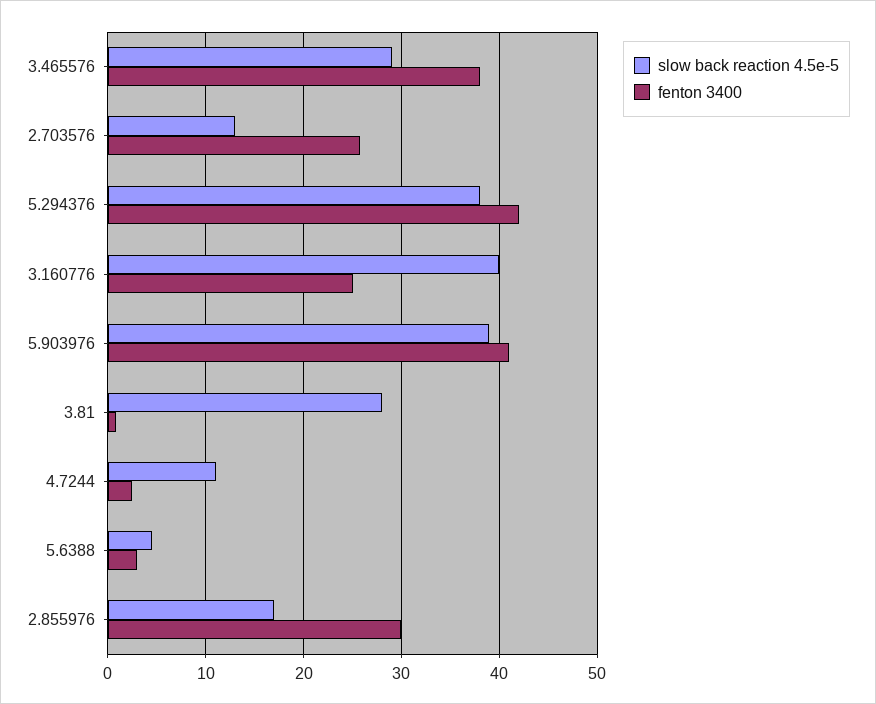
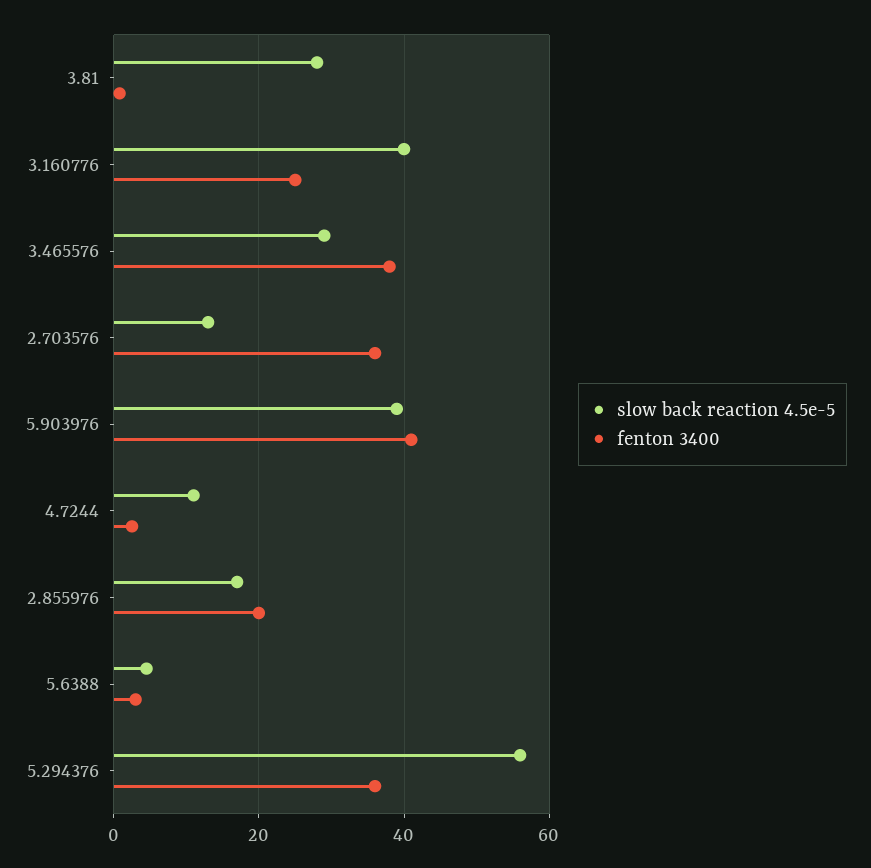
fenton 3400, 2.703576: 26 -> 36
slow back reaction 4.5e-5, 5.294376: 38 -> 56
fenton 3400, 5.294376: 42 -> 36
fenton 3400, 2.855976: 30 -> 20

